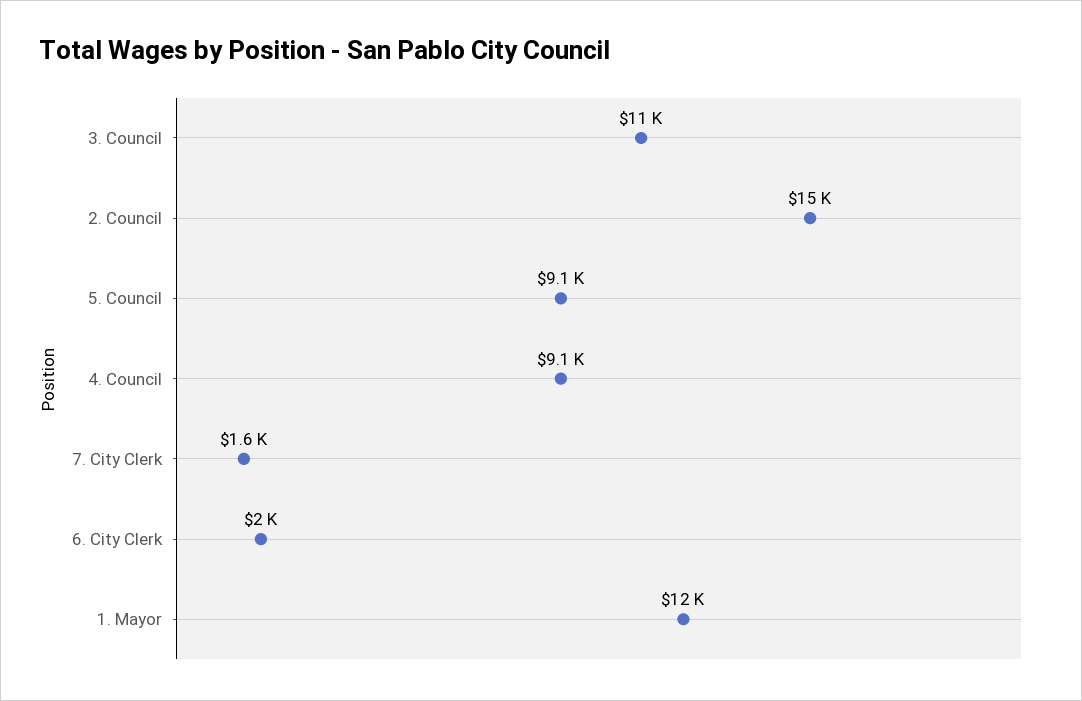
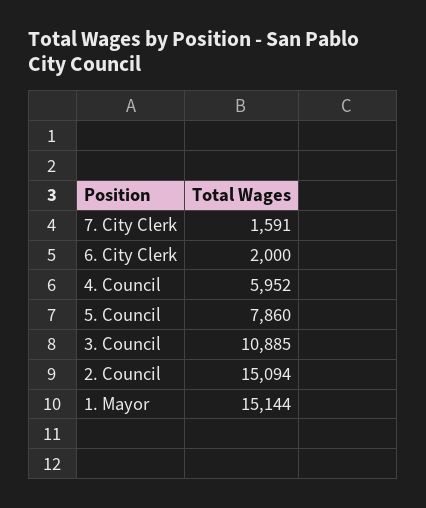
5. Council: 9100 -> 7860
4. Council: 9100 -> 5952
1. Mayor: 12000 -> 15144

